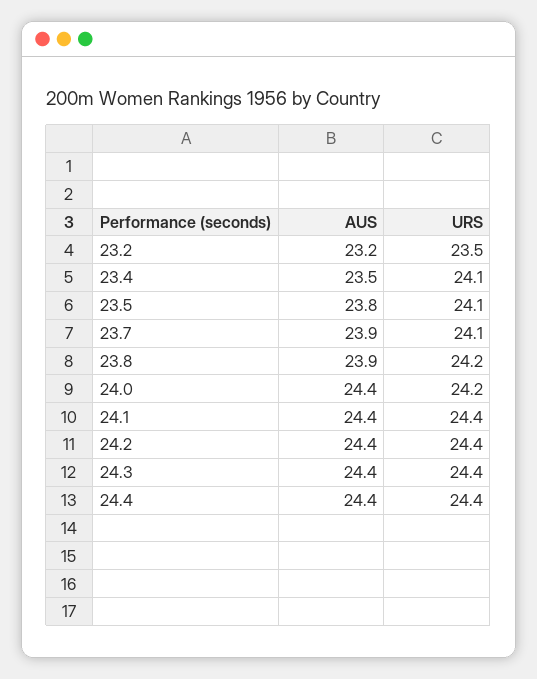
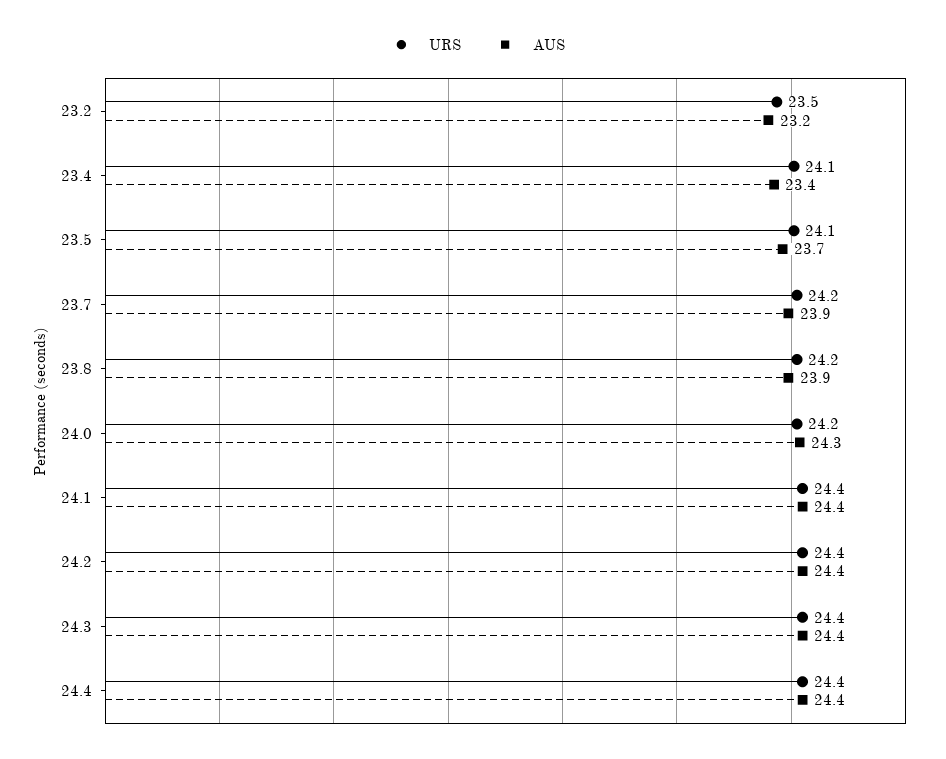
AUS, 23.4: 23.5 -> 23.4
AUS, 23.5: 23.8 -> 23.7
URS, 23.7: 24.1 -> 24.2
AUS, 24.0: 24.4 -> 24.3

